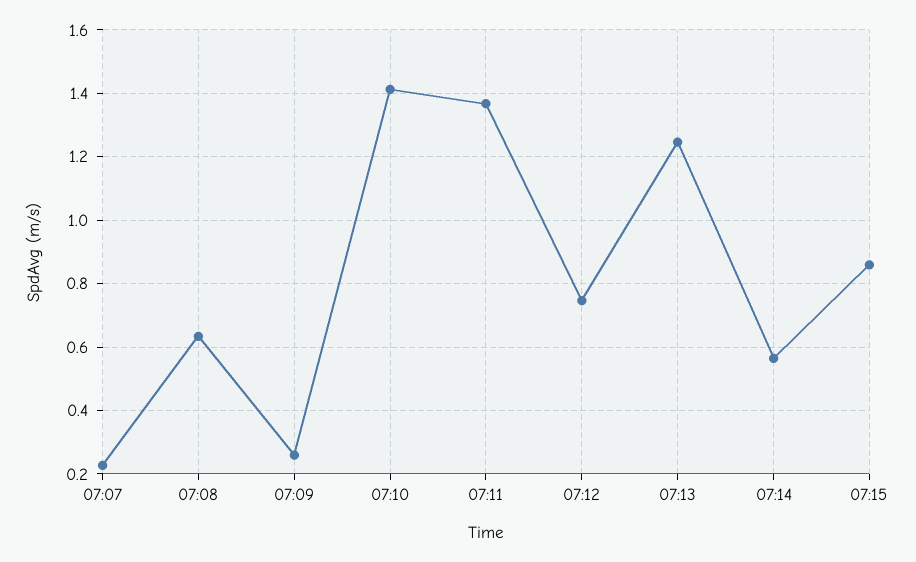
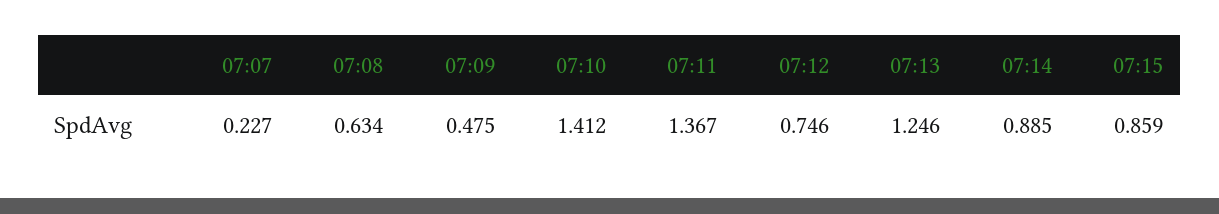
07:09: 0.26 -> 0.475
07:14: 0.56 -> 0.885

